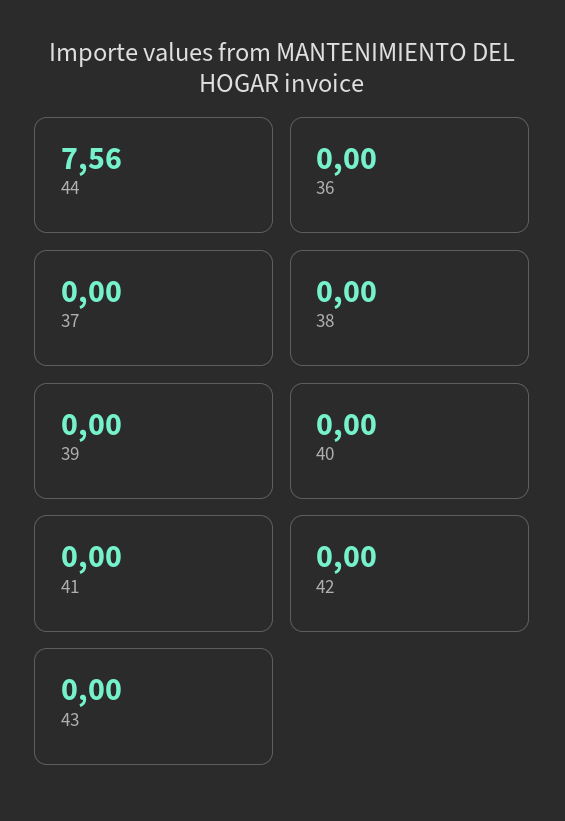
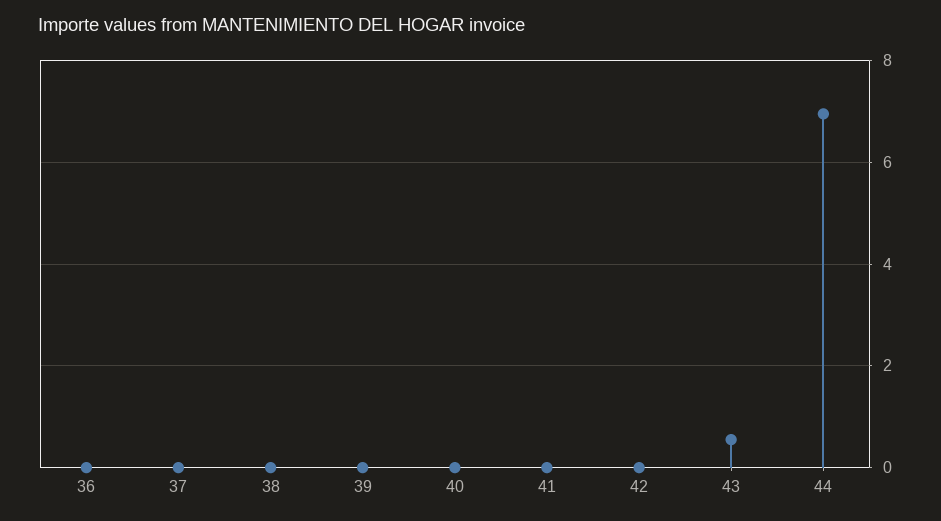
44: 7.56 -> 7
43: 0 -> 0.6

